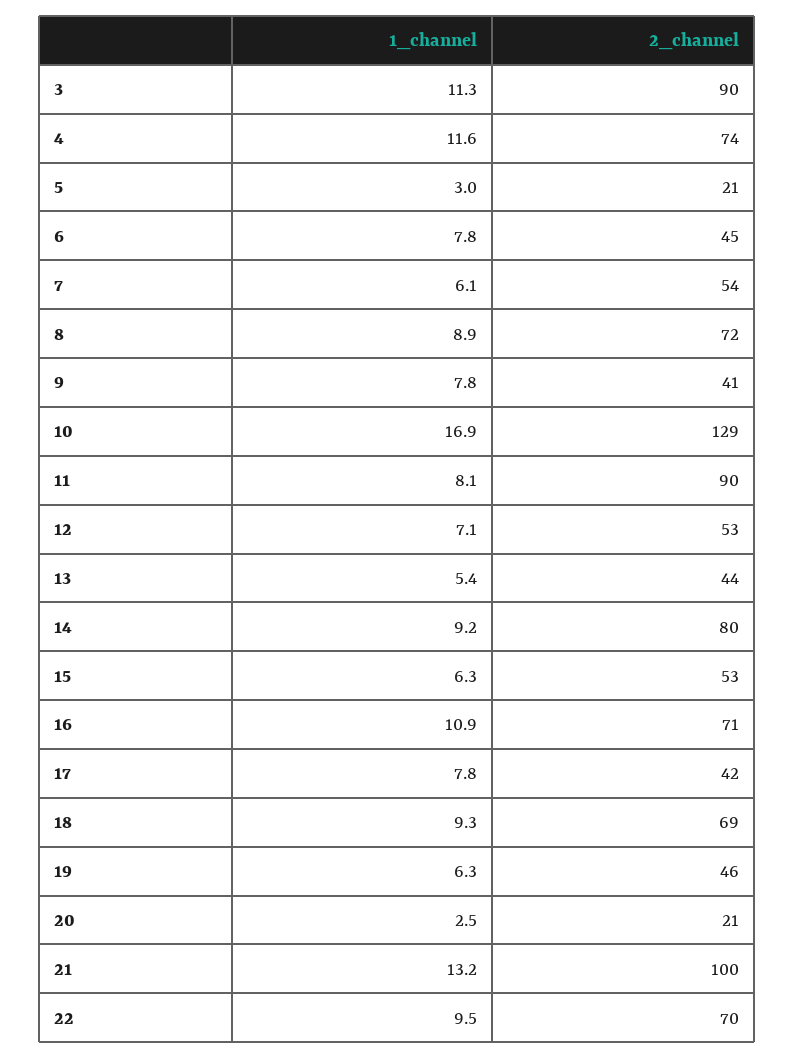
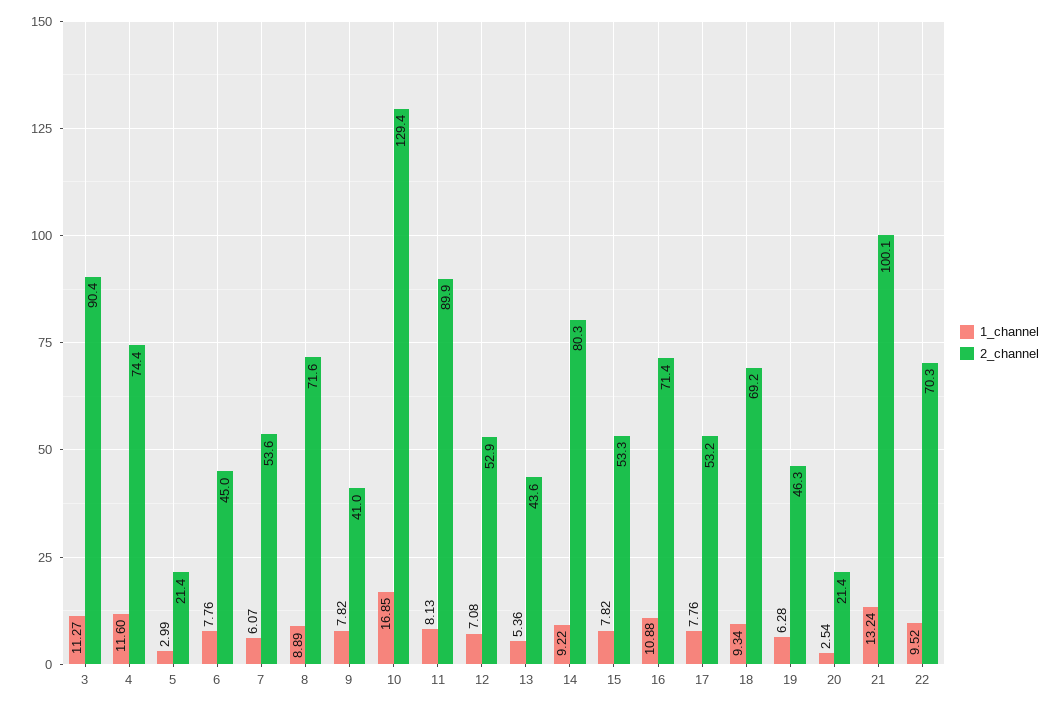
1_channel, 15: 6.3 -> 7.82
2_channel, 17: 42 -> 53.2

